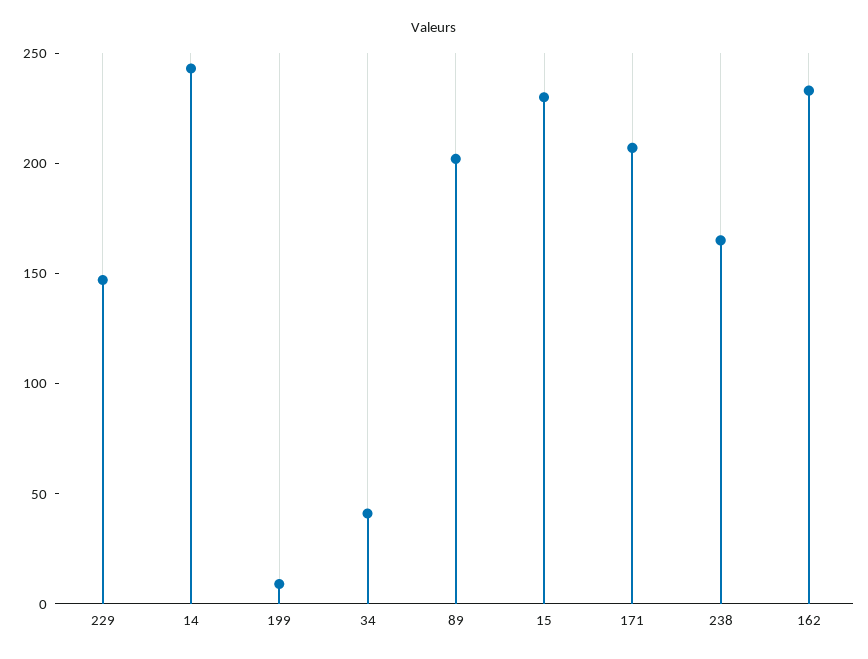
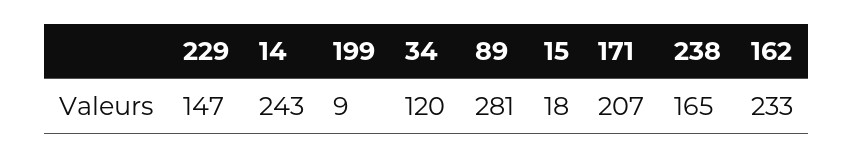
34: 40 -> 120
89: 200 -> 281
15: 230 -> 18

